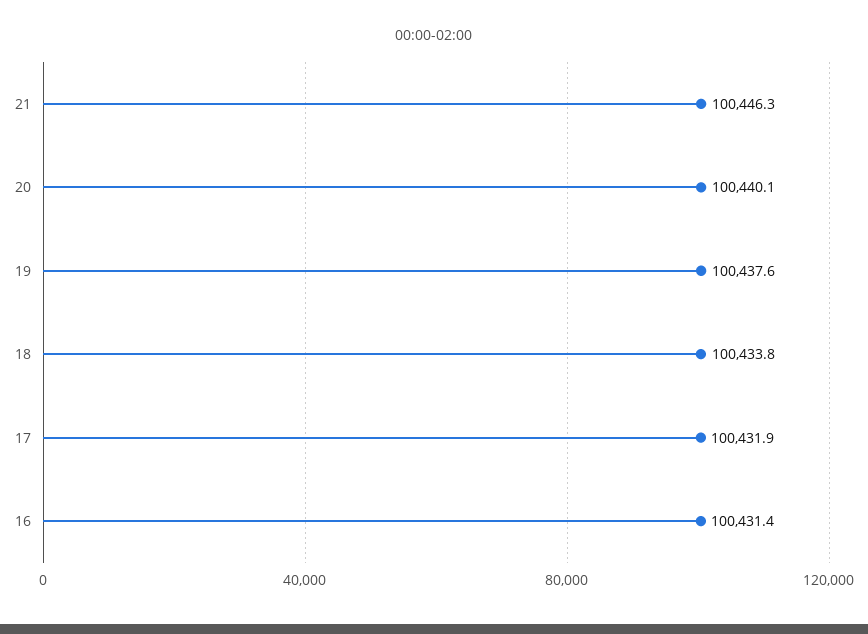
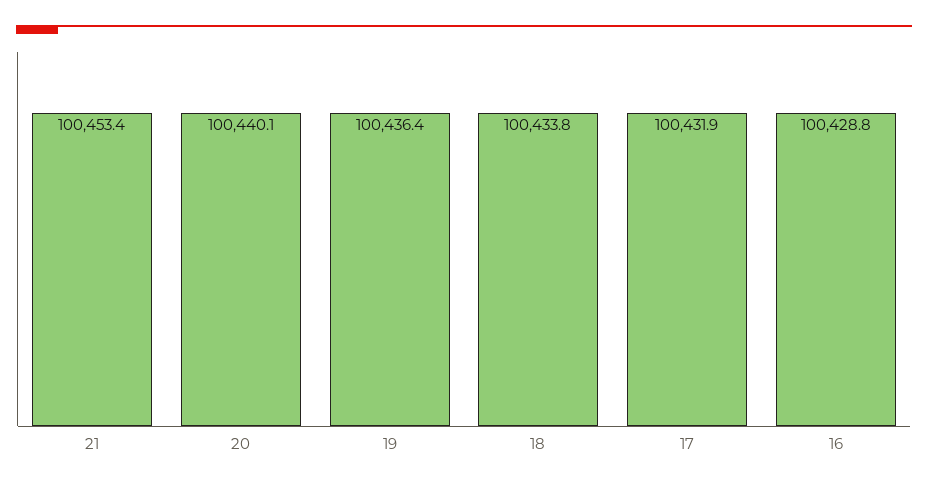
21: 100446.3 -> 100453.4
19: 100437.6 -> 100436.4
16: 100431.4 -> 100428.8

